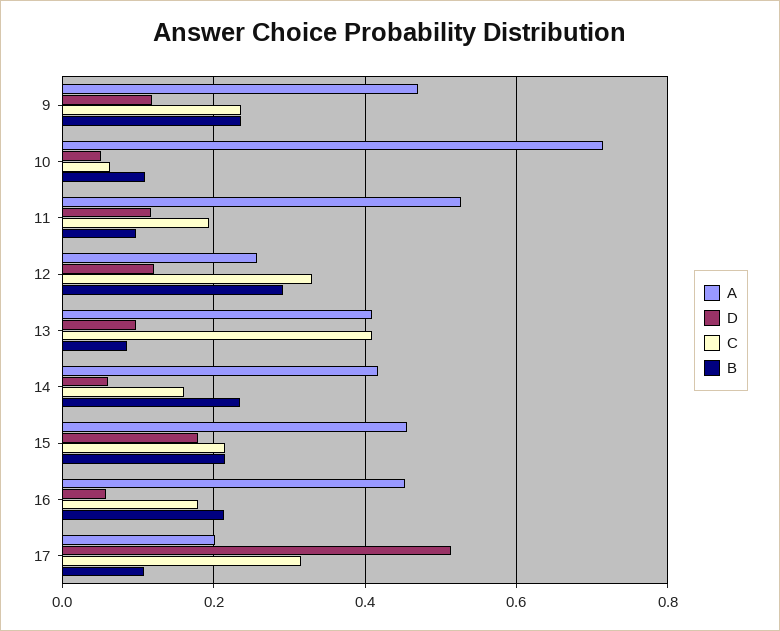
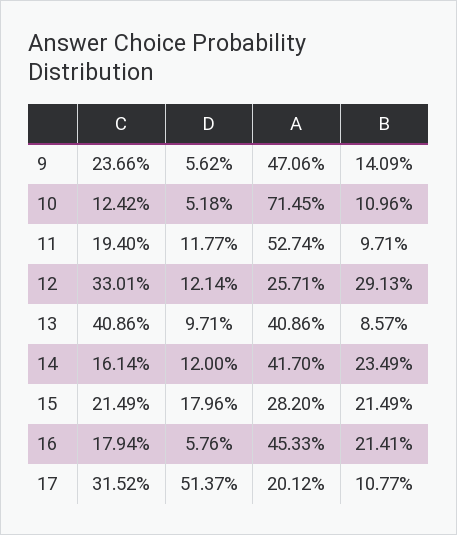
D, 9: 0.12 -> 0.0562
B, 9: 0.24 -> 0.1409
C, 10: 0.06 -> 0.1242
D, 14: 0.06 -> 0.12
A, 15: 0.46 -> 0.282

